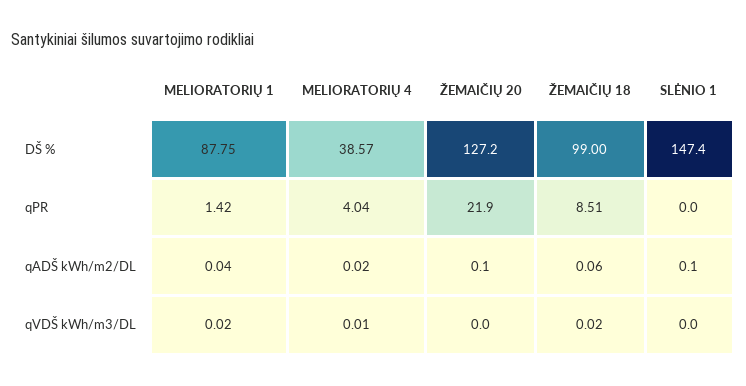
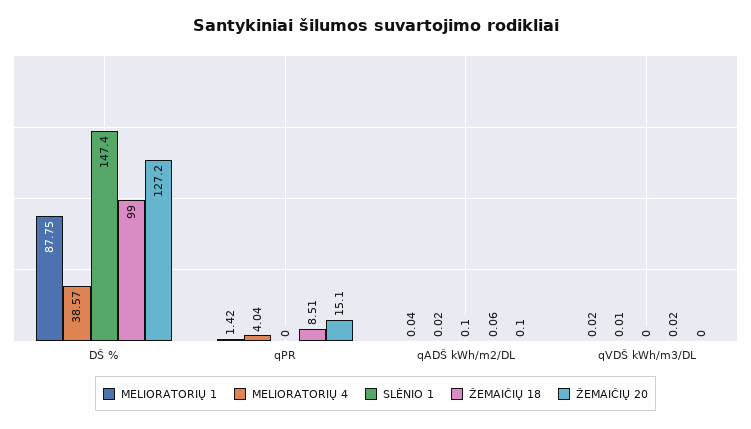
ŽEMAIČIŲ 20, qPR: 21.9 -> 15.1

